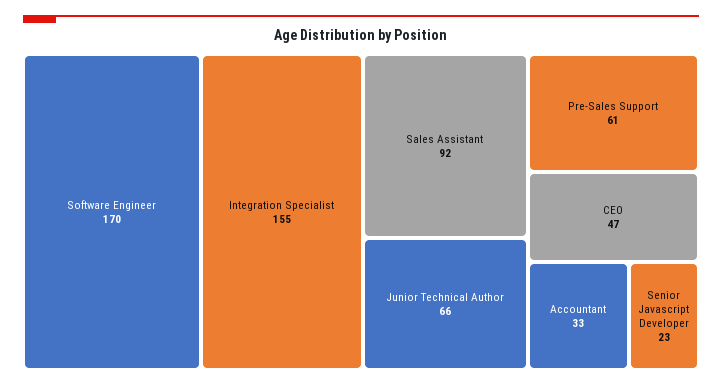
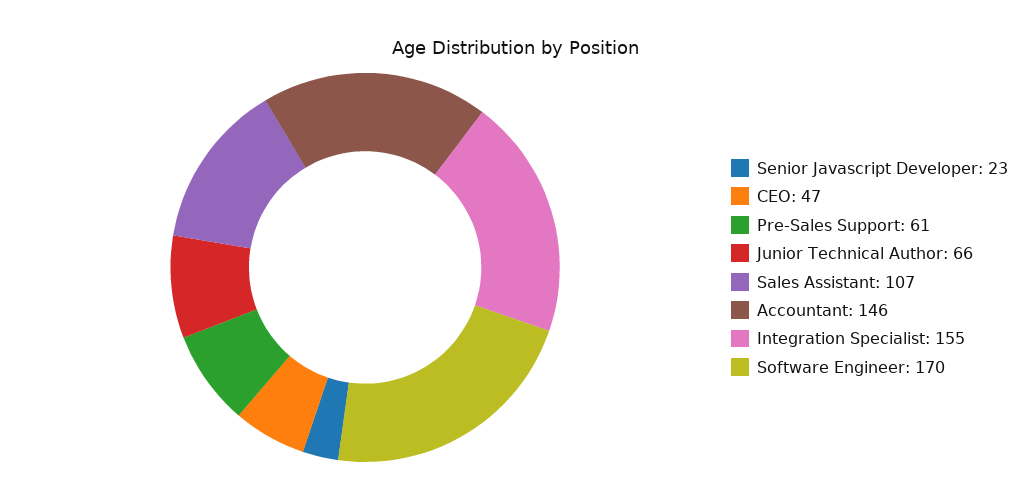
Sales Assistant: 92 -> 107
Accountant: 33 -> 146

